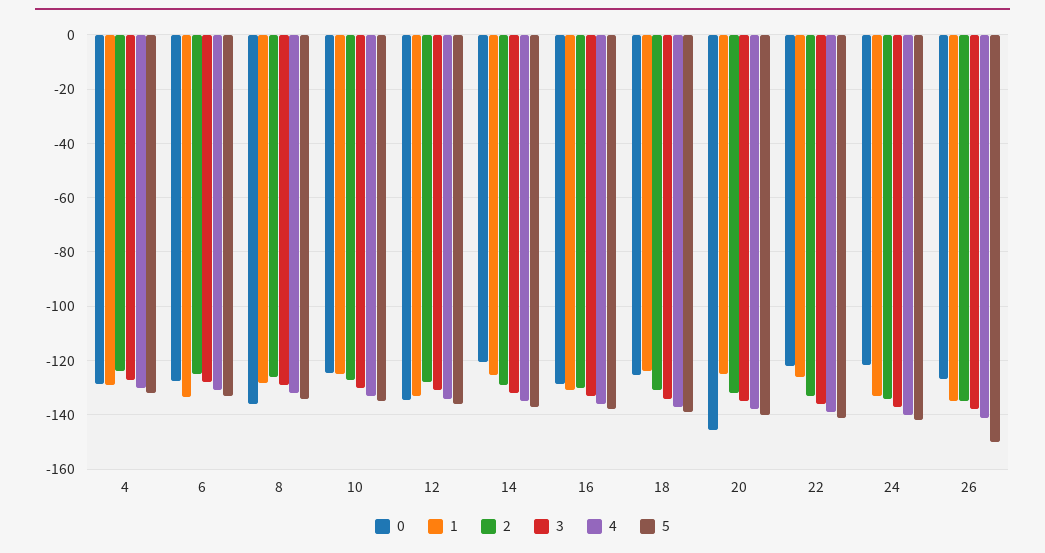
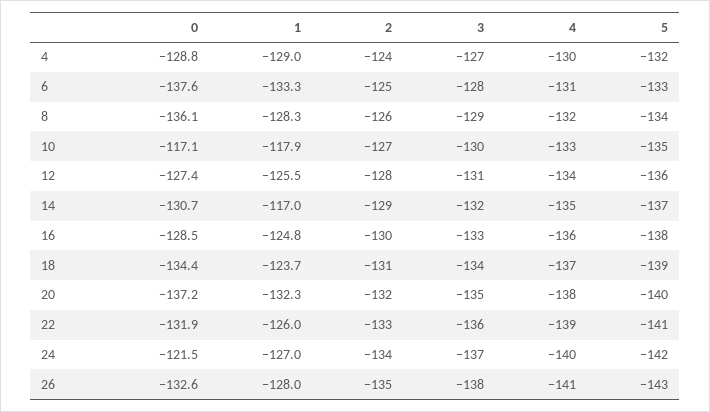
0, 6: -127.5 -> -137.6
0, 10: -125 -> -117.1
1, 10: -125 -> -117.9
0, 12: -135 -> -127.4
1, 12: -132.5 -> -125.5
0, 14: -120 -> -130.7
1, 14: -125 -> -117
1, 16: -130 -> -124.8
0, 18: -125 -> -134.4
0, 20: -145 -> -137.2
1, 20: -125 -> -132.3
0, 22: -122.5 -> -131.9
1, 24: -132.5 -> -127
0, 26: -127.5 -> -132.6
1, 26: -135 -> -128
5, 26: -150 -> -143

